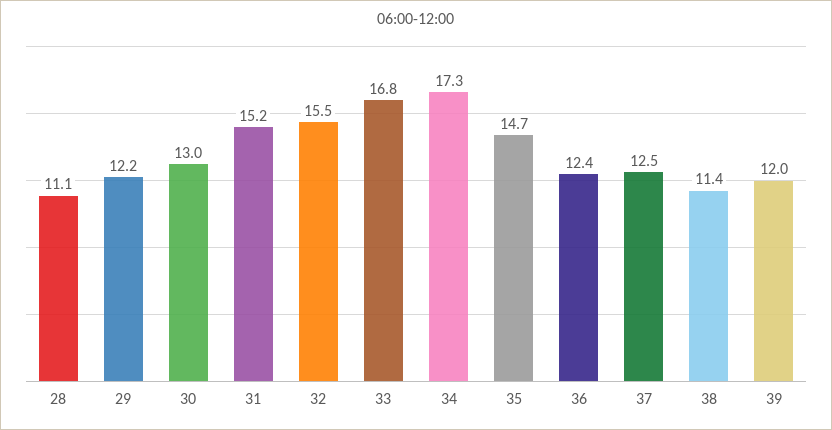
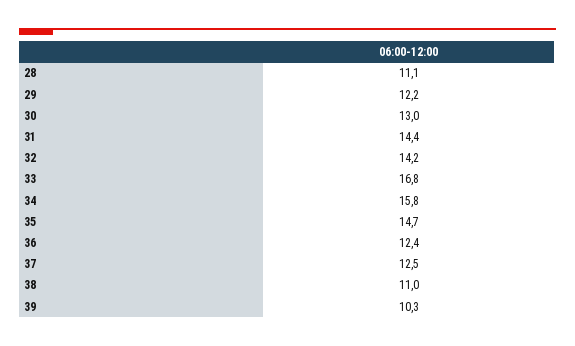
31: 15.2 -> 14.4
32: 15.5 -> 14.2
34: 17.3 -> 15.8
38: 11.4 -> 11
39: 12 -> 10.3

